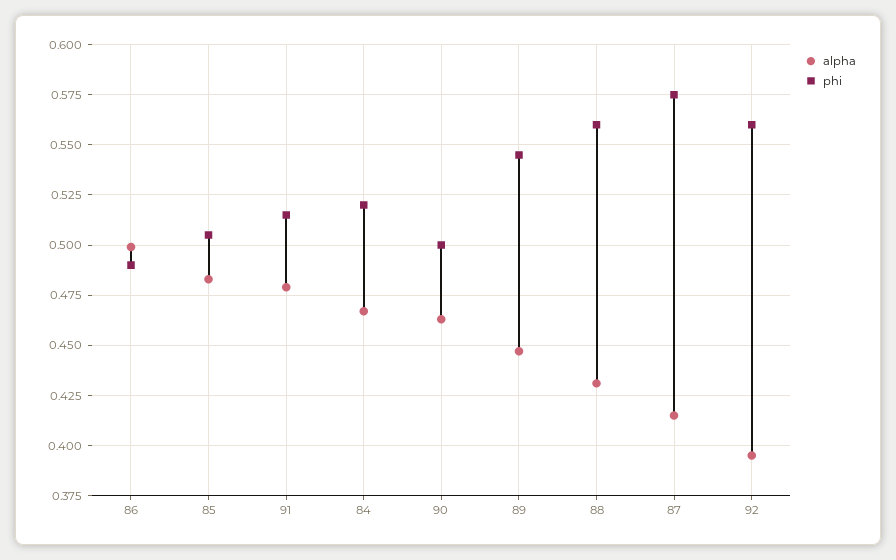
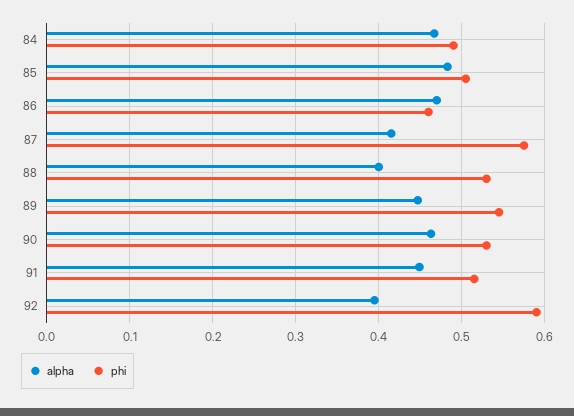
alpha, 86: 0.5 -> 0.47
phi, 86: 0.49 -> 0.46
alpha, 91: 0.48 -> 0.45
phi, 84: 0.52 -> 0.49
phi, 90: 0.5 -> 0.53
alpha, 88: 0.43 -> 0.4
phi, 88: 0.56 -> 0.53
phi, 92: 0.56 -> 0.59

